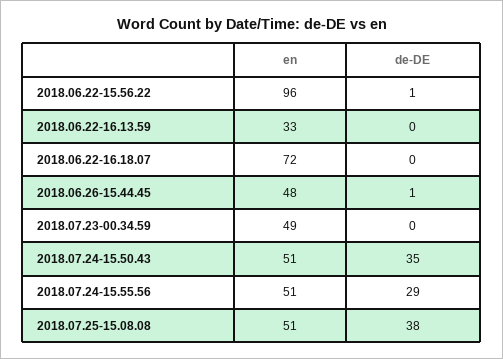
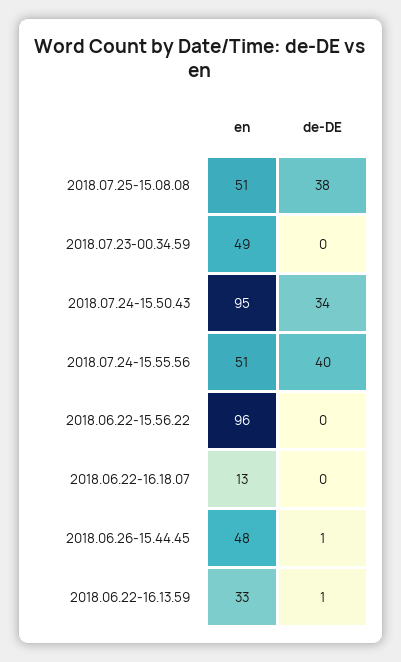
de-DE, 2018.06.22-15.56.22: 1 -> 0
de-DE, 2018.06.22-16.13.59: 0 -> 1
en, 2018.06.22-16.18.07: 72 -> 13
en, 2018.07.24-15.50.43: 51 -> 95
de-DE, 2018.07.24-15.50.43: 35 -> 34
de-DE, 2018.07.24-15.55.56: 29 -> 40

